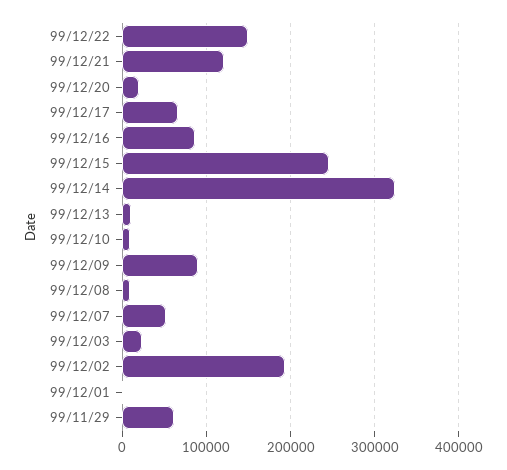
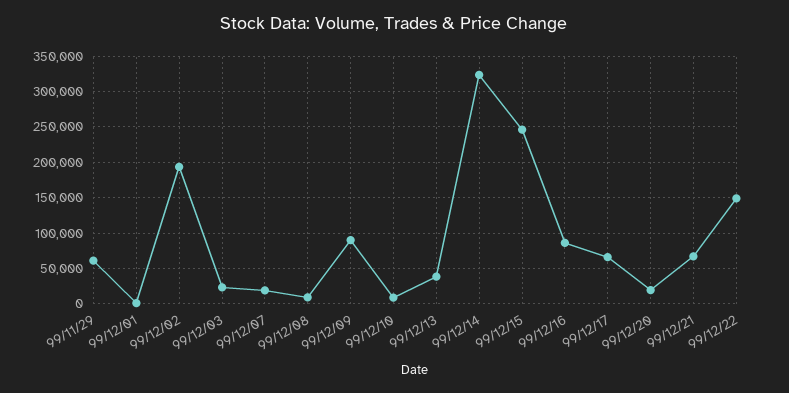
99/12/21: 120000 -> 70000
99/12/13: 10000 -> 40000
99/12/07: 50000 -> 20000

